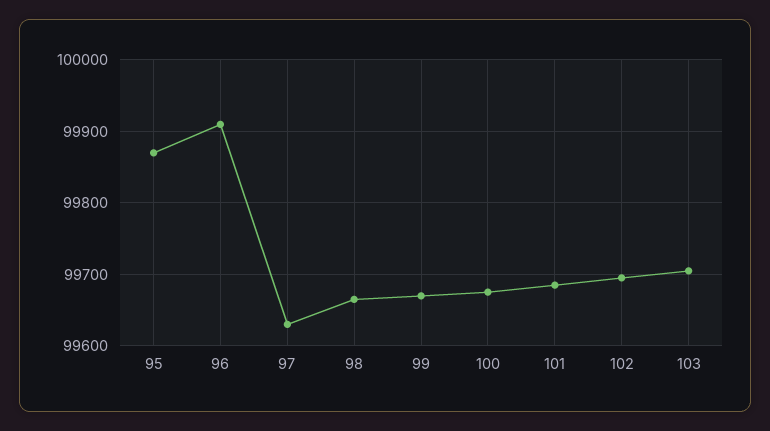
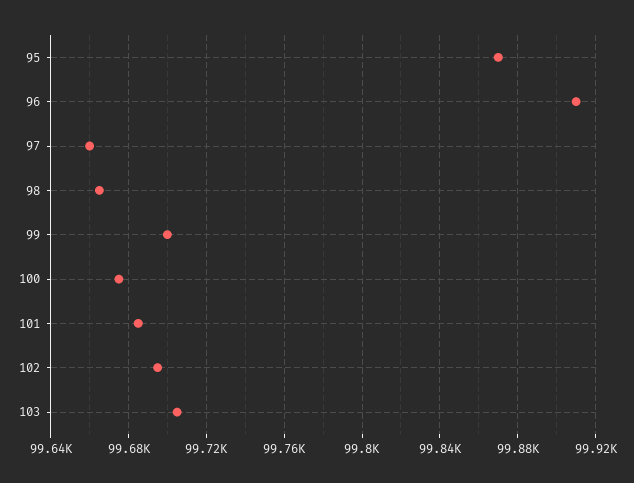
97: 99630 -> 99660
99: 99670 -> 99700

